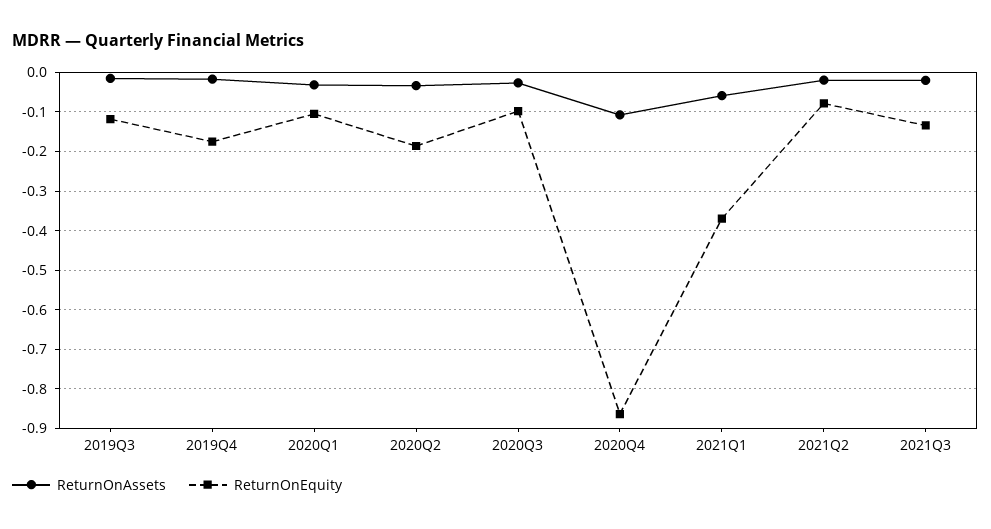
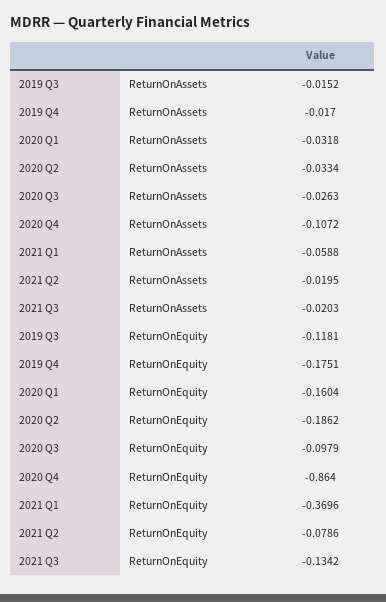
ReturnOnEquity, 2020Q1: -0.1 -> -0.1604

